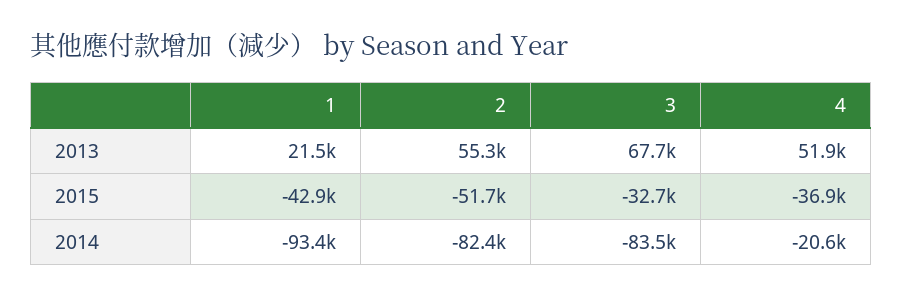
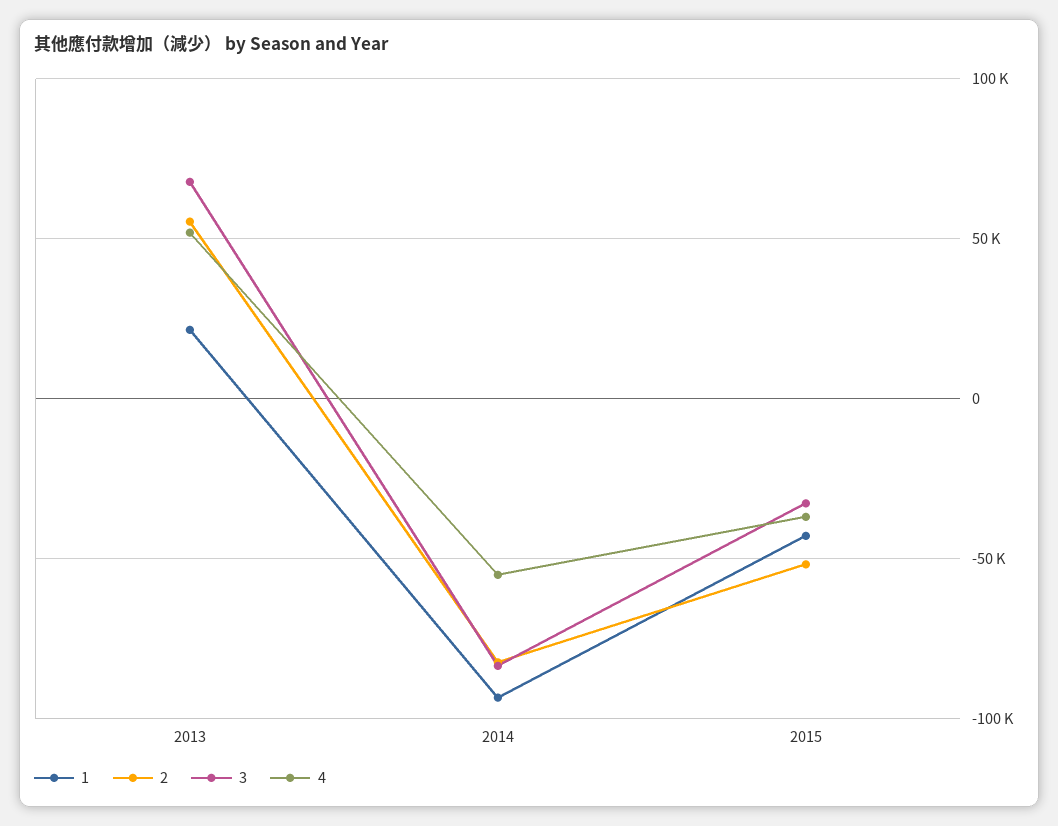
4, 2014: -20600 -> -55000

